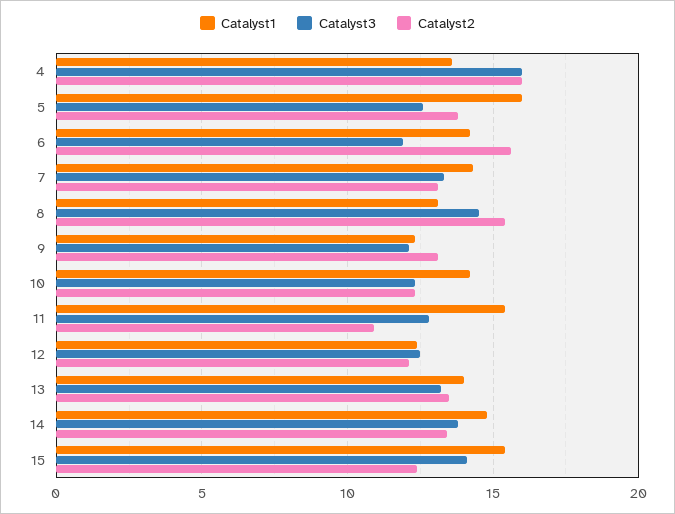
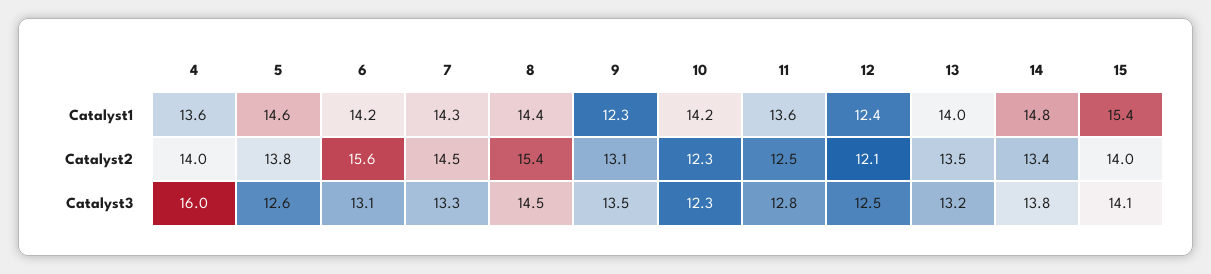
Catalyst2, 4: 16 -> 14
Catalyst1, 5: 16 -> 14.6
Catalyst3, 6: 12 -> 13.1
Catalyst2, 7: 13 -> 14.5
Catalyst1, 8: 13 -> 14.4
Catalyst3, 9: 12 -> 13.5
Catalyst1, 11: 15.5 -> 13.6
Catalyst2, 11: 11 -> 12.5
Catalyst2, 15: 12.5 -> 14

